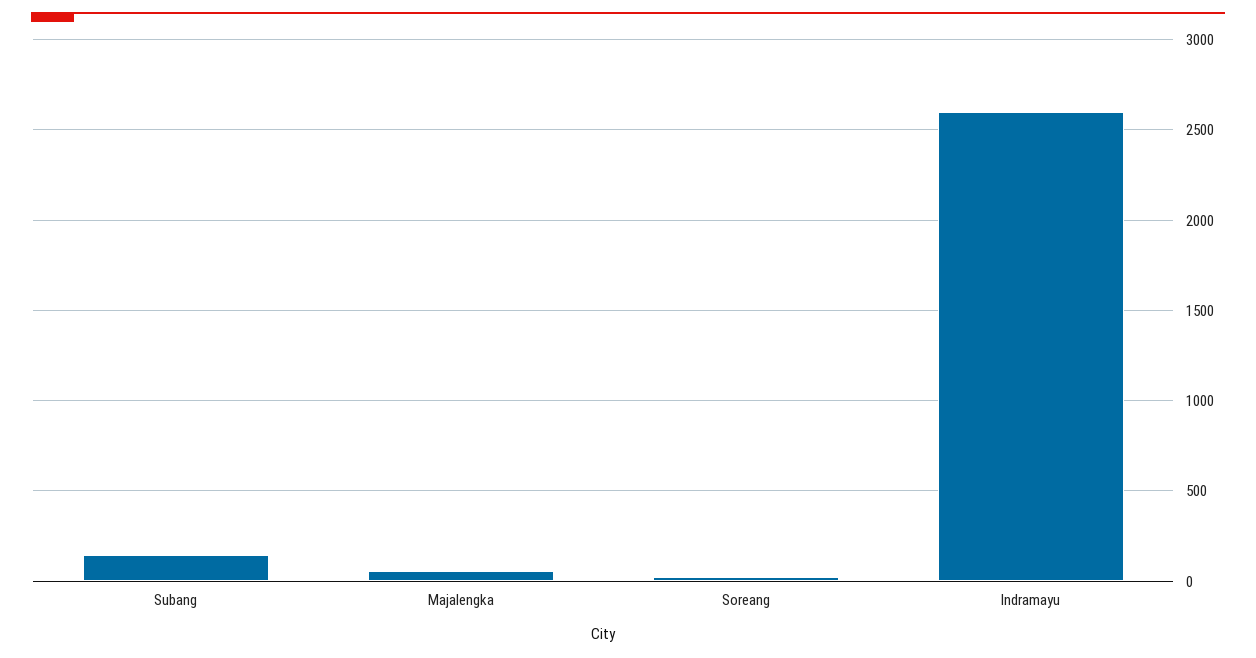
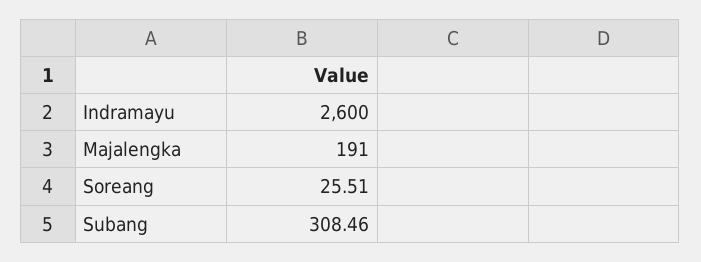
Subang: 150 -> 308.46
Majalengka: 50 -> 191

